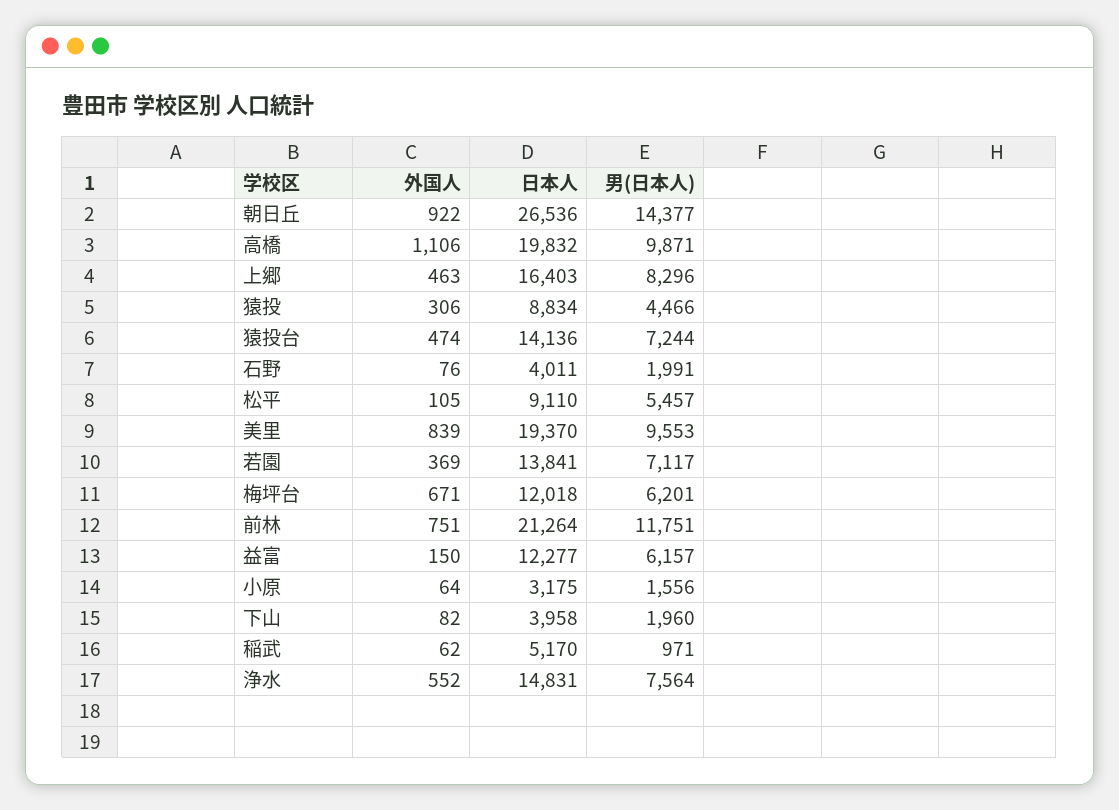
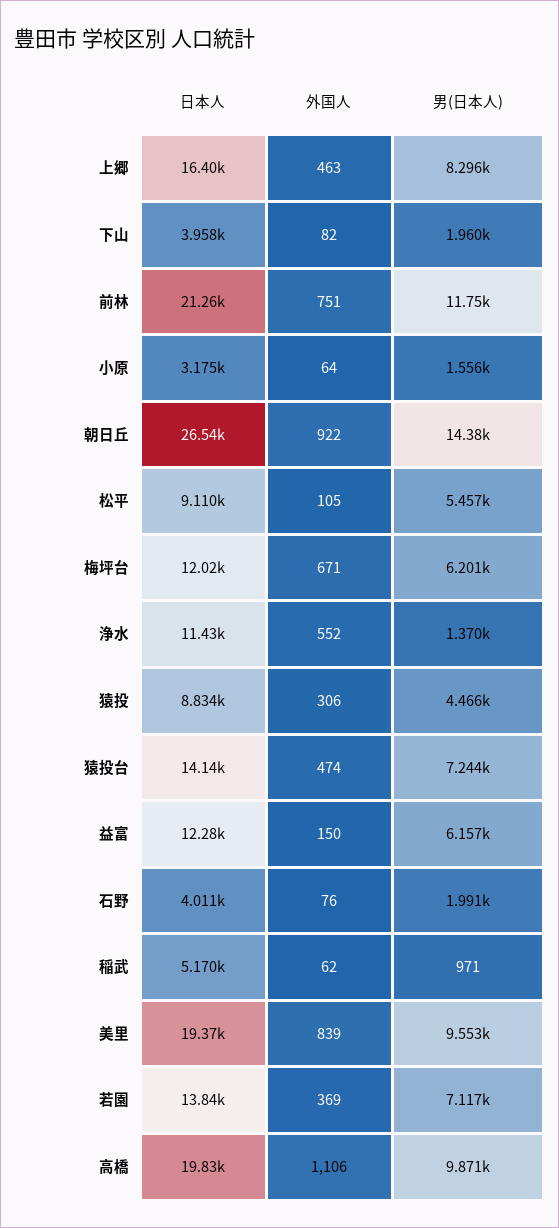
日本人, 浄水: 14831 -> 11430
男(日本人), 浄水: 7564 -> 1370

